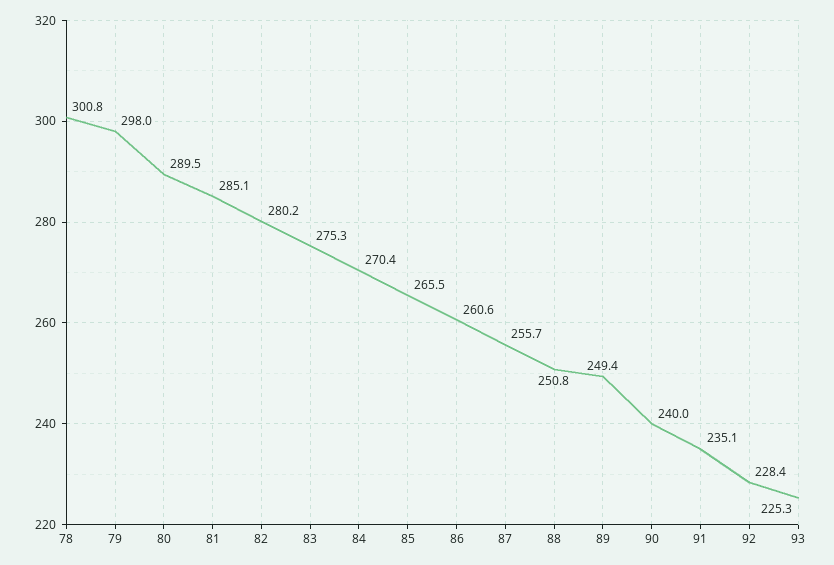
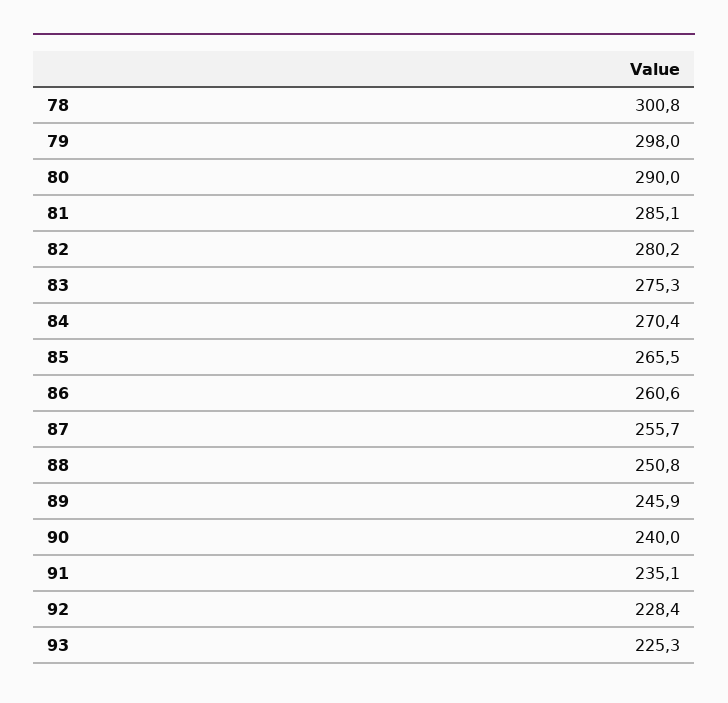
80: 289.5 -> 290
89: 249.4 -> 245.9

